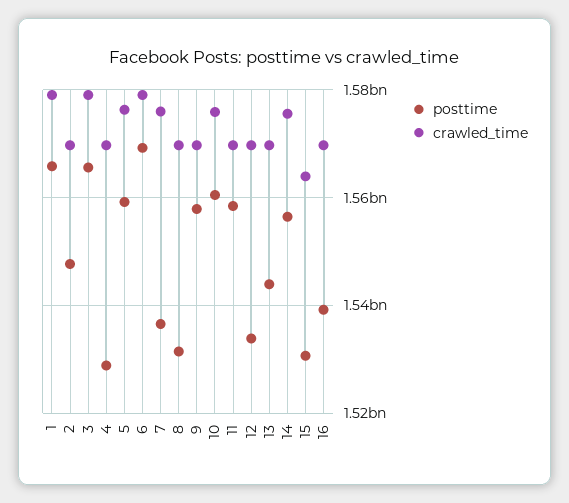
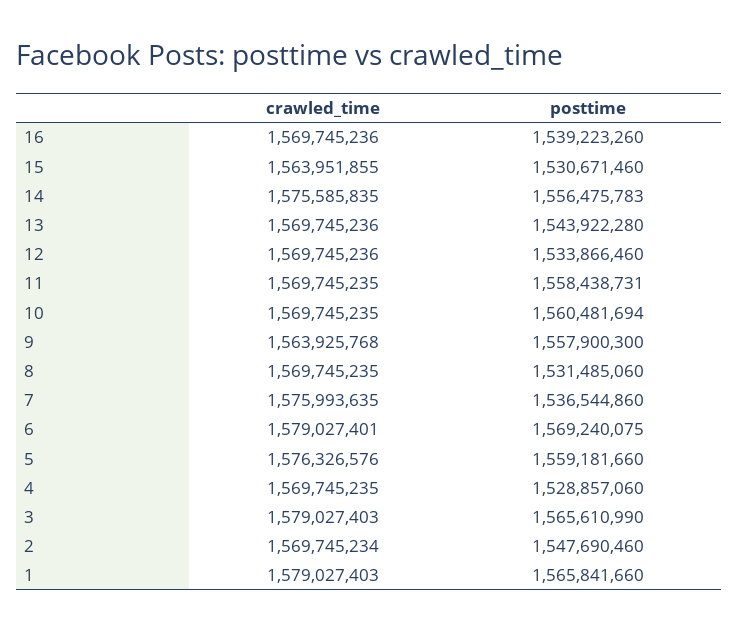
crawled_time, 9: 1570000000 -> 1563925768
crawled_time, 10: 1576000000 -> 1569745235

